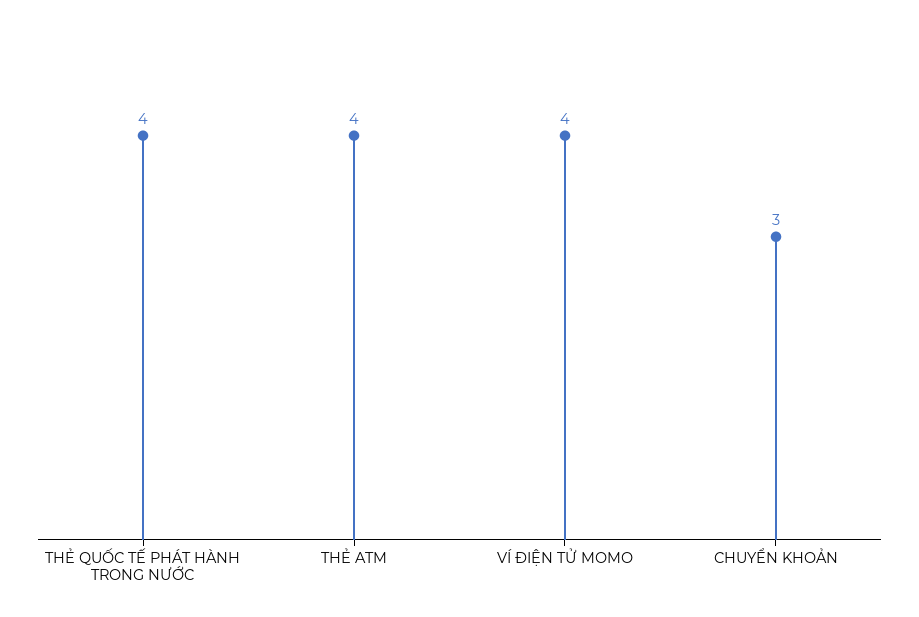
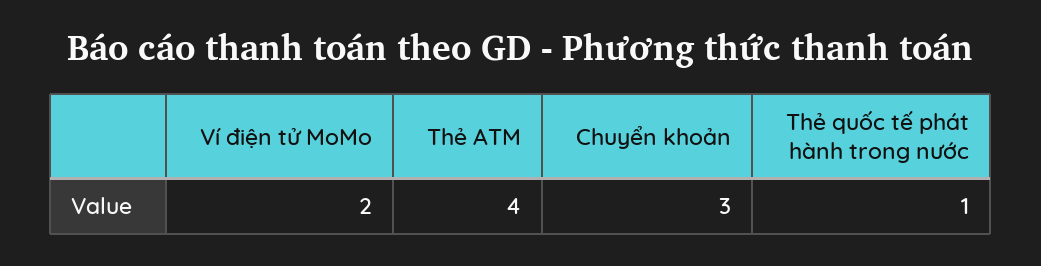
THẺ QUỐC TẾ PHÁT HÀNH TRONG NƯỚC: 4 -> 1
VÍ ĐIỆN TỬ MOMO: 4 -> 2

